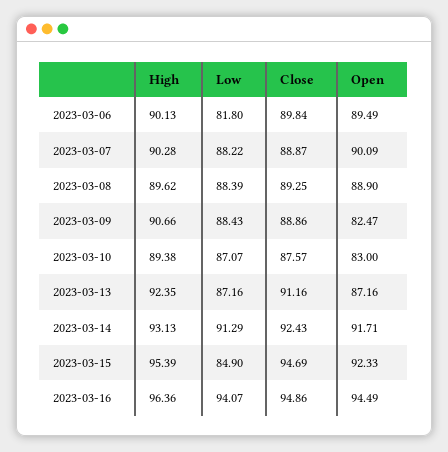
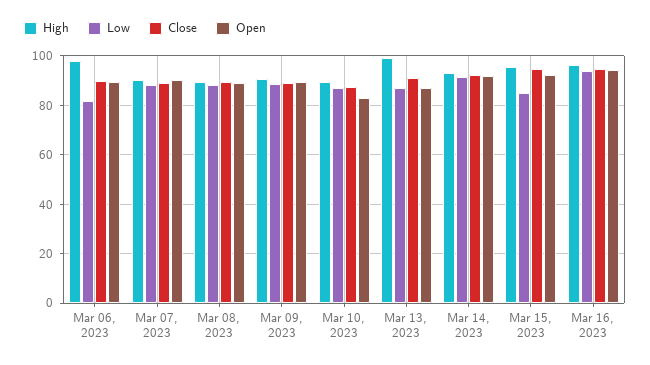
High, 2023-03-06: 90.13 -> 97.5
Open, 2023-03-09: 82.47 -> 90
High, 2023-03-13: 92.35 -> 100

